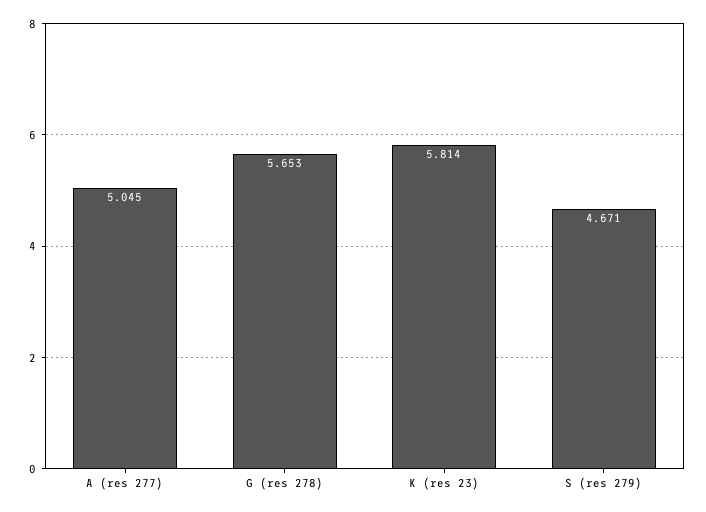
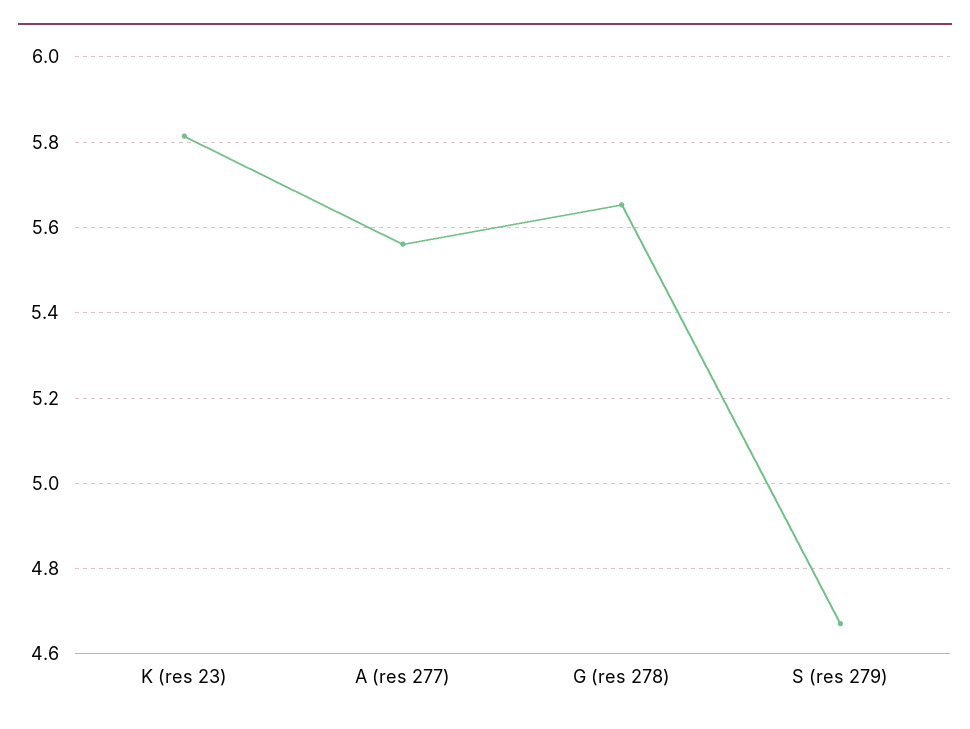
A (res 277): 5.045 -> 5.56

